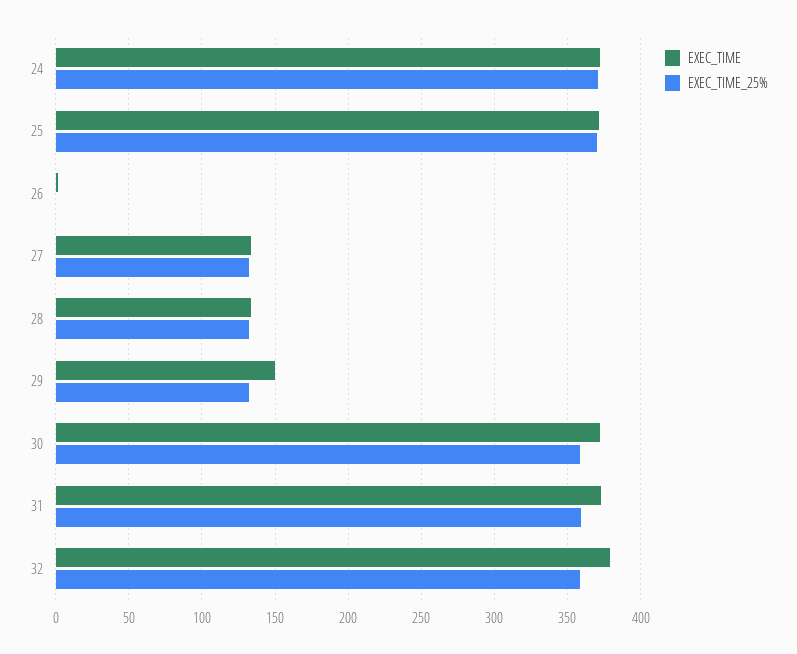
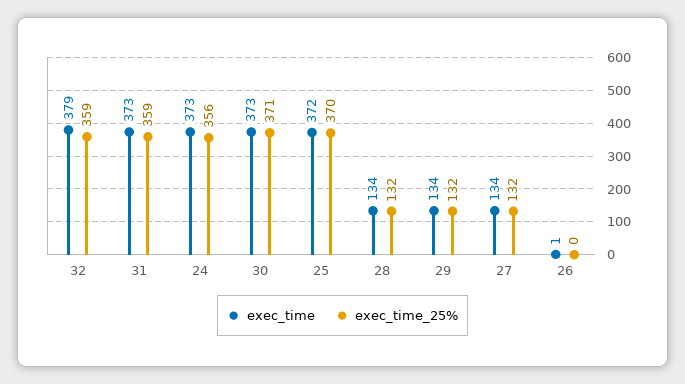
EXEC_TIME_25%, 24: 370 -> 356
EXEC_TIME, 29: 150 -> 134
EXEC_TIME_25%, 30: 360 -> 371

